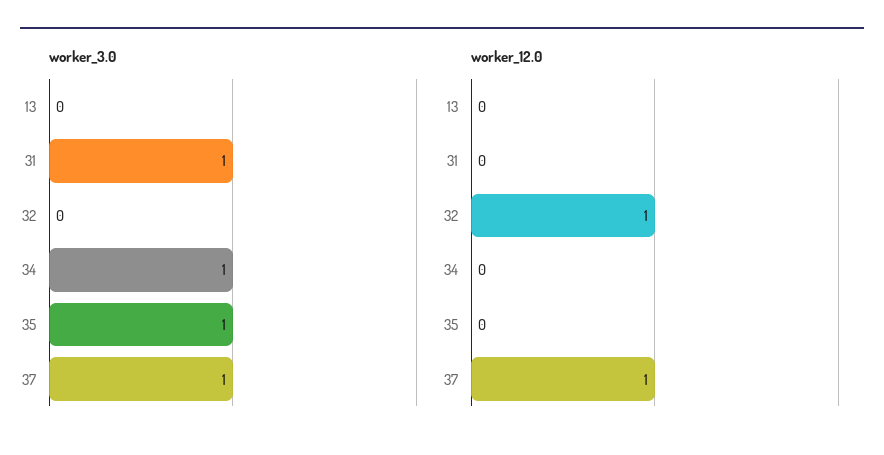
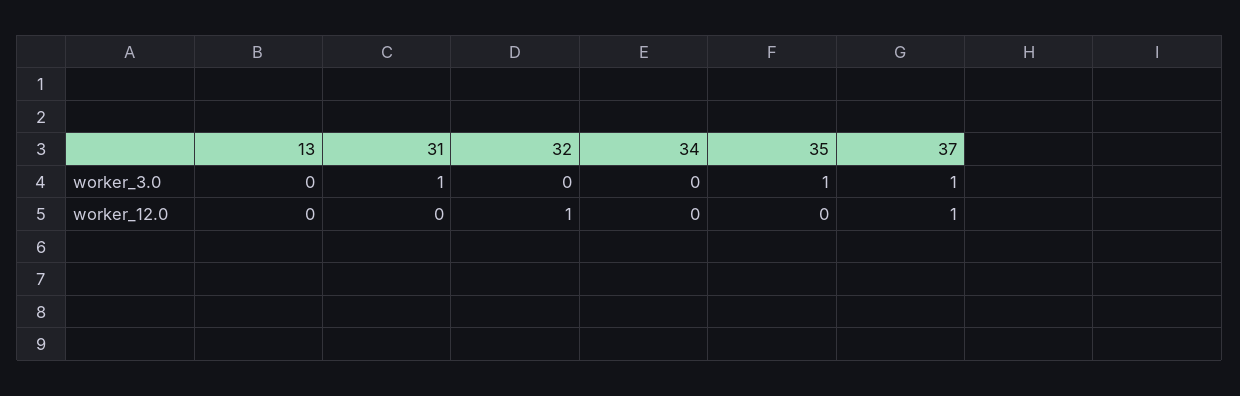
worker_3.0, 34: 1 -> 0

